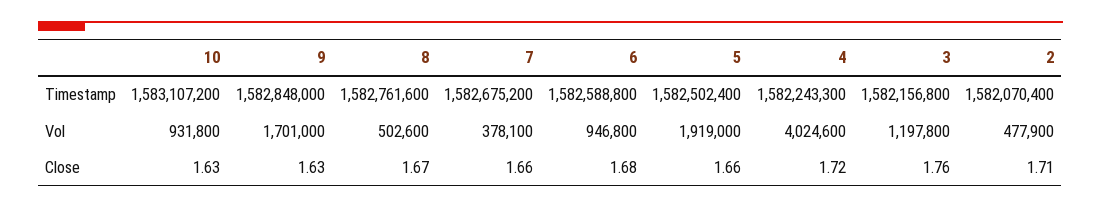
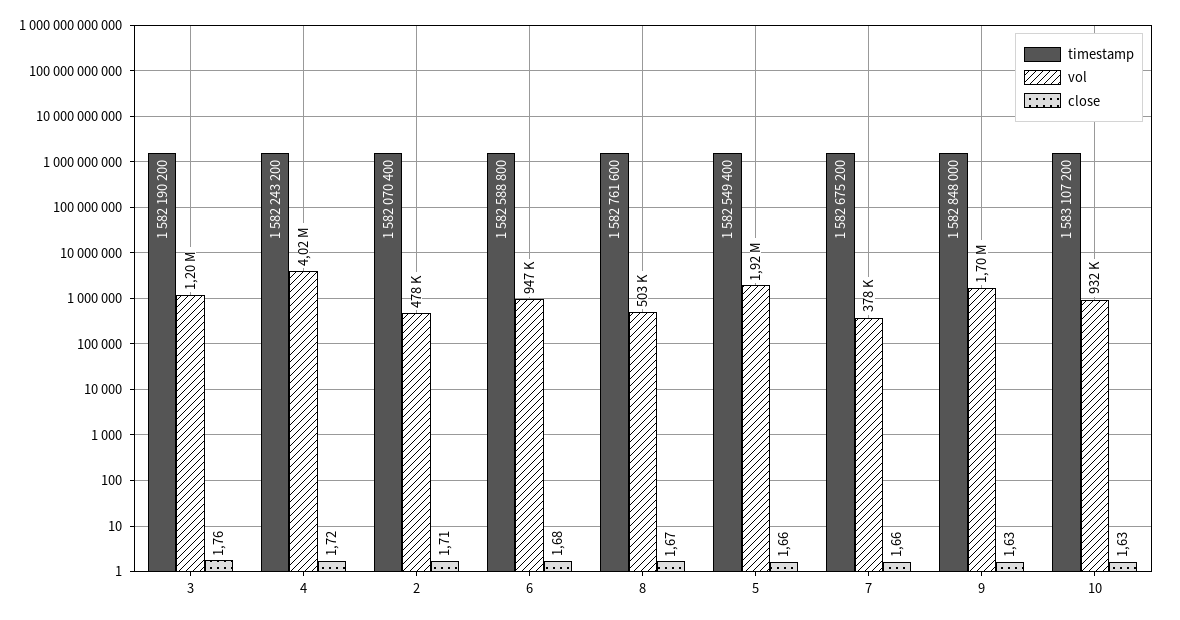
Timestamp, 5: 1582502400 -> 1582549400
Timestamp, 4: 1582243300 -> 1582243200
Timestamp, 3: 1582156800 -> 1582190200

